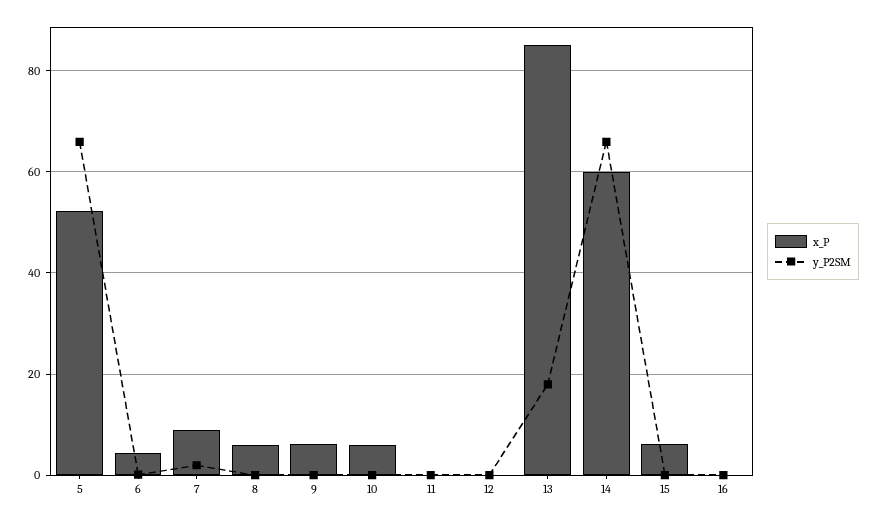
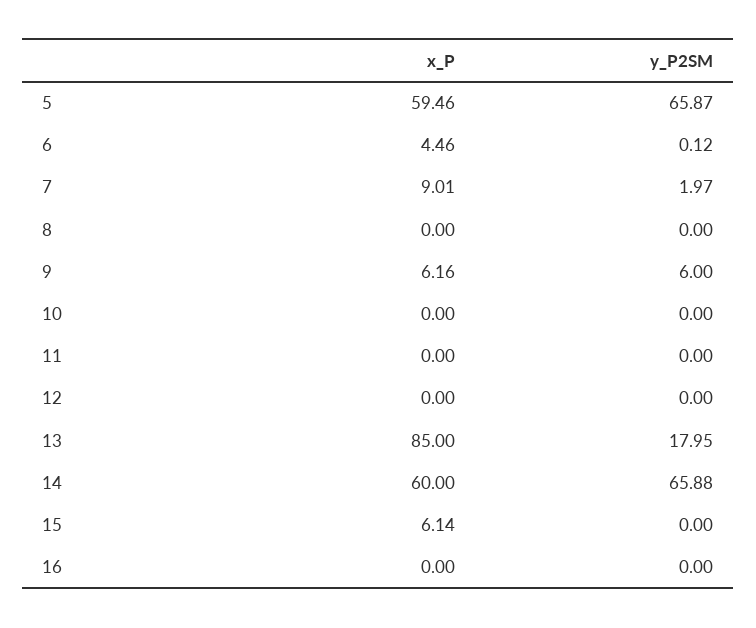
x_P, 5: 52 -> 59.46
x_P, 8: 6 -> 0
y_P2SM, 9: 0 -> 6
x_P, 10: 6 -> 0

